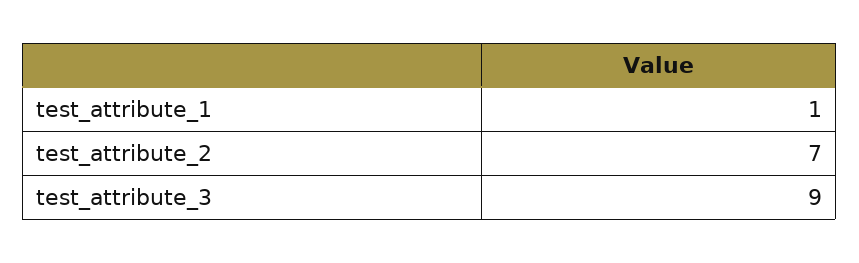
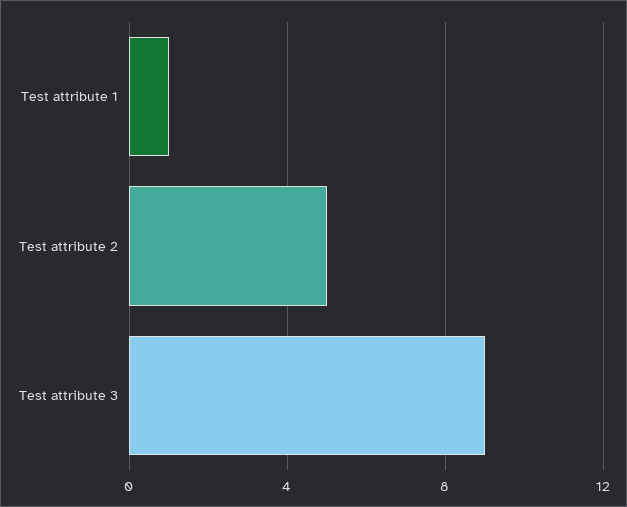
test_attribute_2: 7 -> 5

